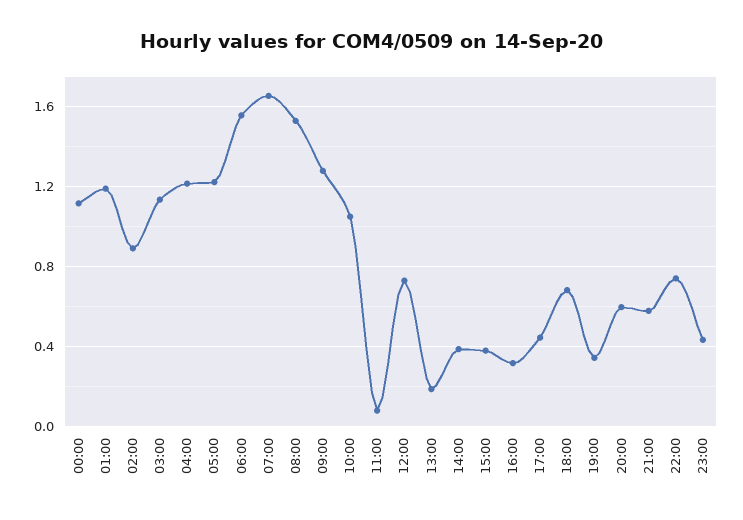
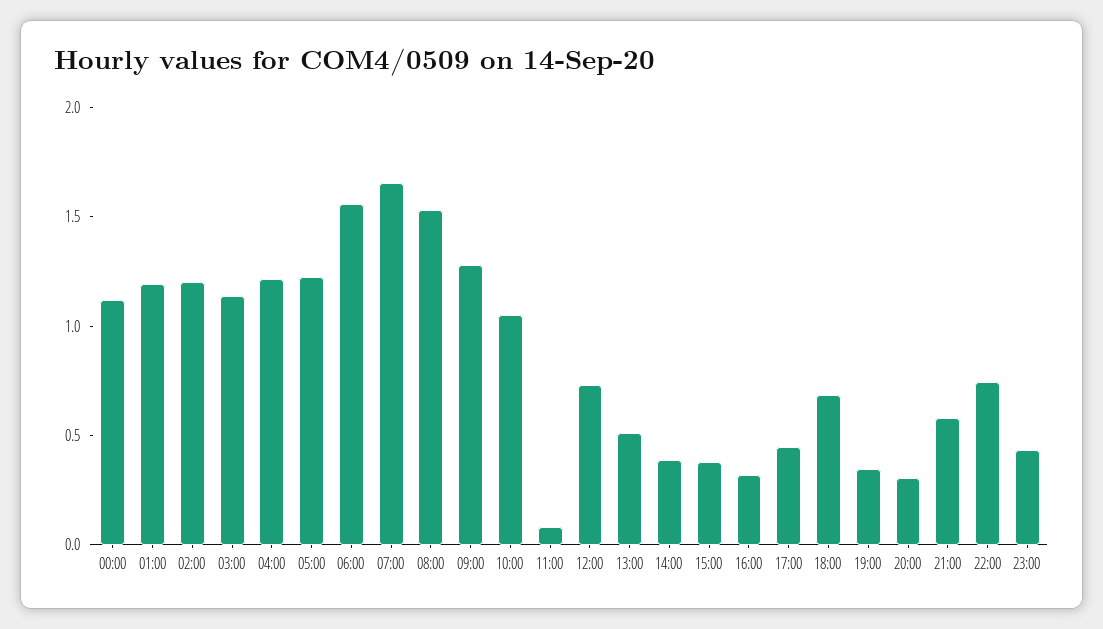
02:00: 0.9 -> 1.2
13:00: 0.2 -> 0.5
20:00: 0.6 -> 0.3

